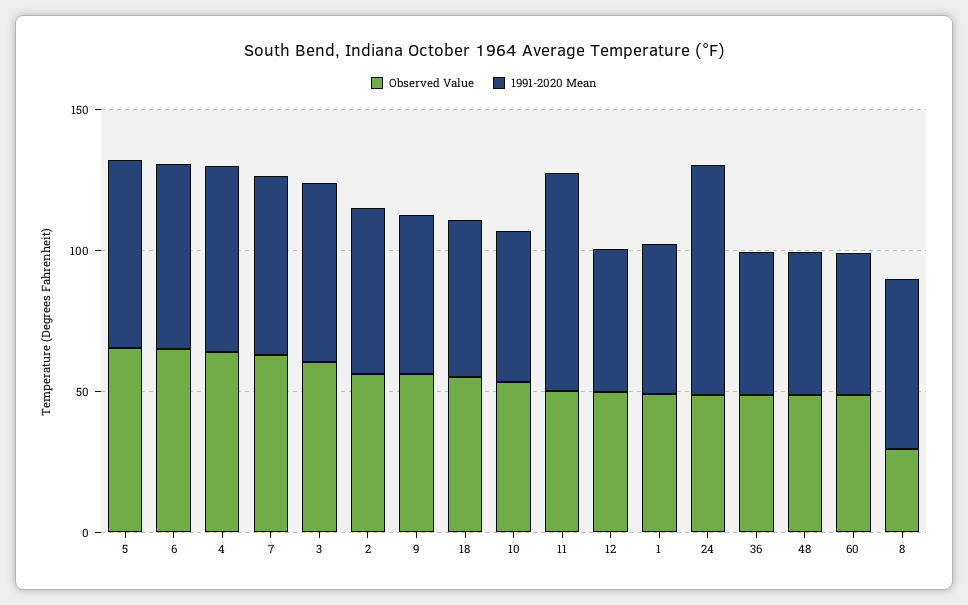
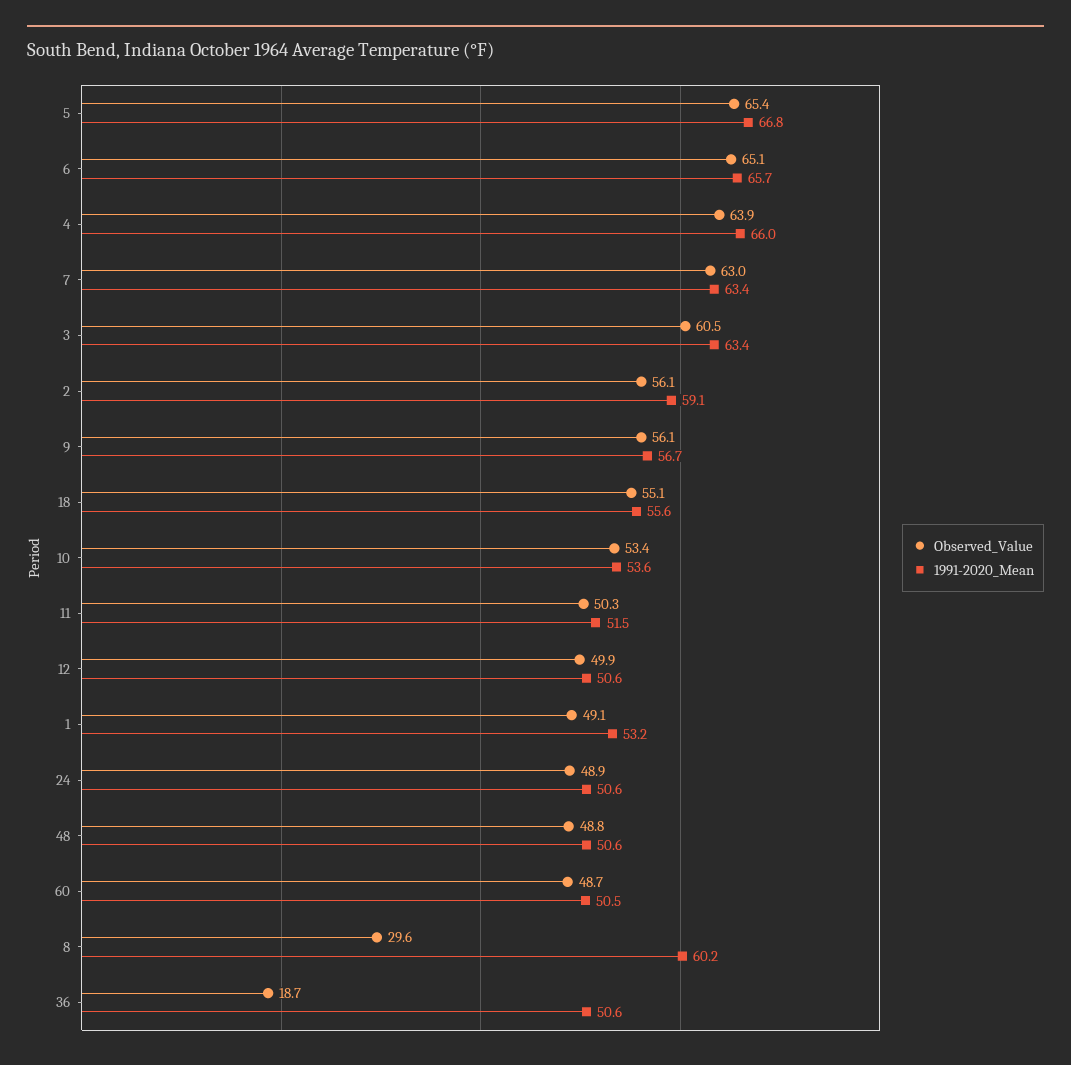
1991-2020 Mean, 11: 80 -> 51.5
1991-2020 Mean, 24: 80 -> 50.6
Observed Value, 36: 50 -> 18.7

